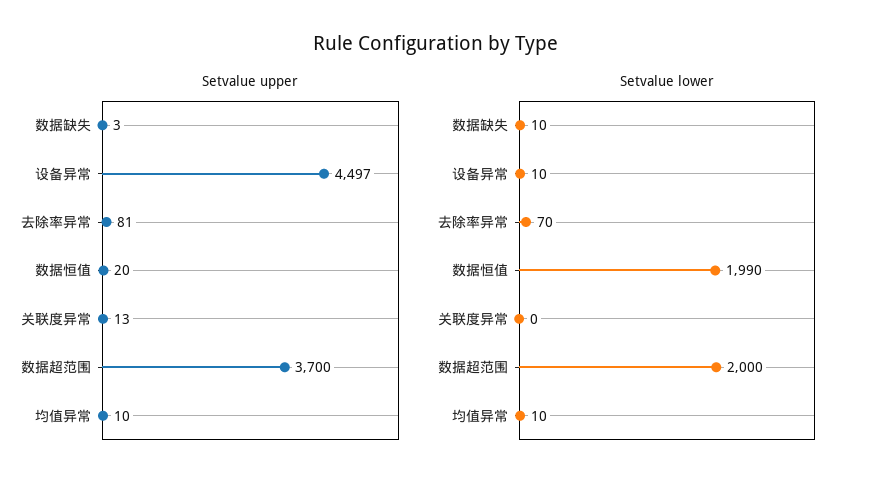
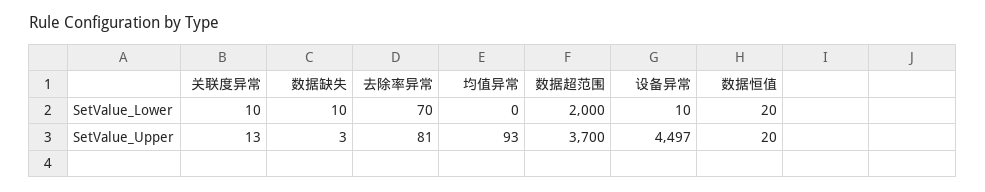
Setvalue upper, 均值异常: 10 -> 93
Setvalue lower, 数据恒值: 1990 -> 20
Setvalue lower, 关联度异常: 0 -> 10
Setvalue lower, 均值异常: 10 -> 0

